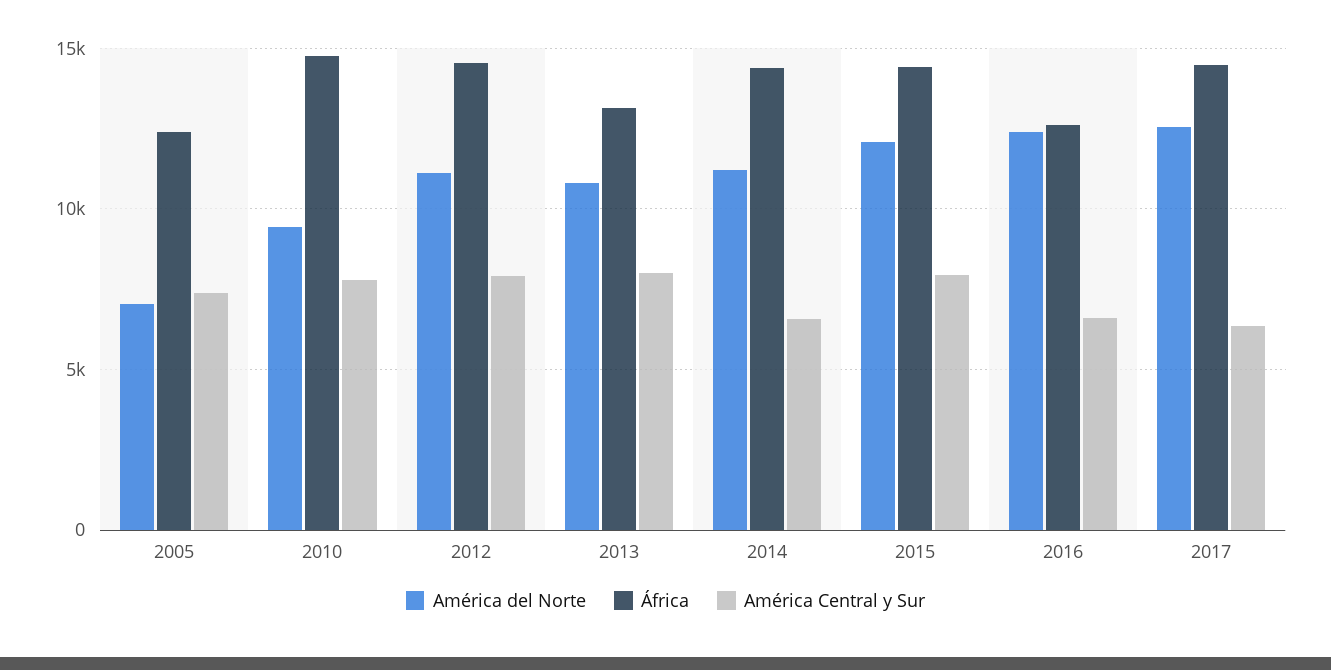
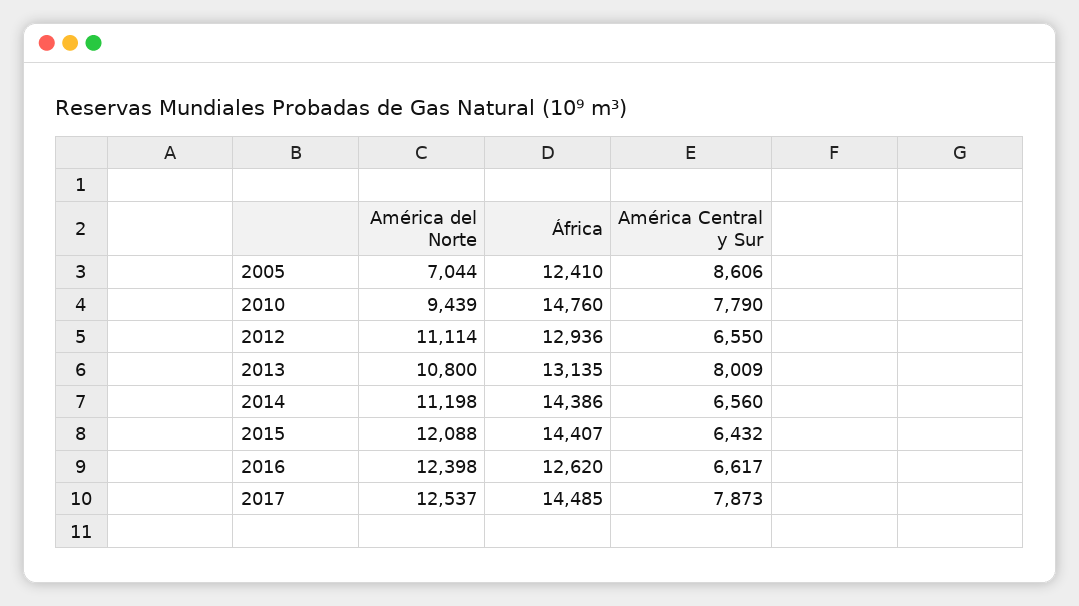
América Central y Sur, 2005: 7500 -> 8606
África, 2012: 14500 -> 12936
América Central y Sur, 2012: 8000 -> 6550
América Central y Sur, 2015: 8000 -> 6432
América Central y Sur, 2017: 6500 -> 7873

